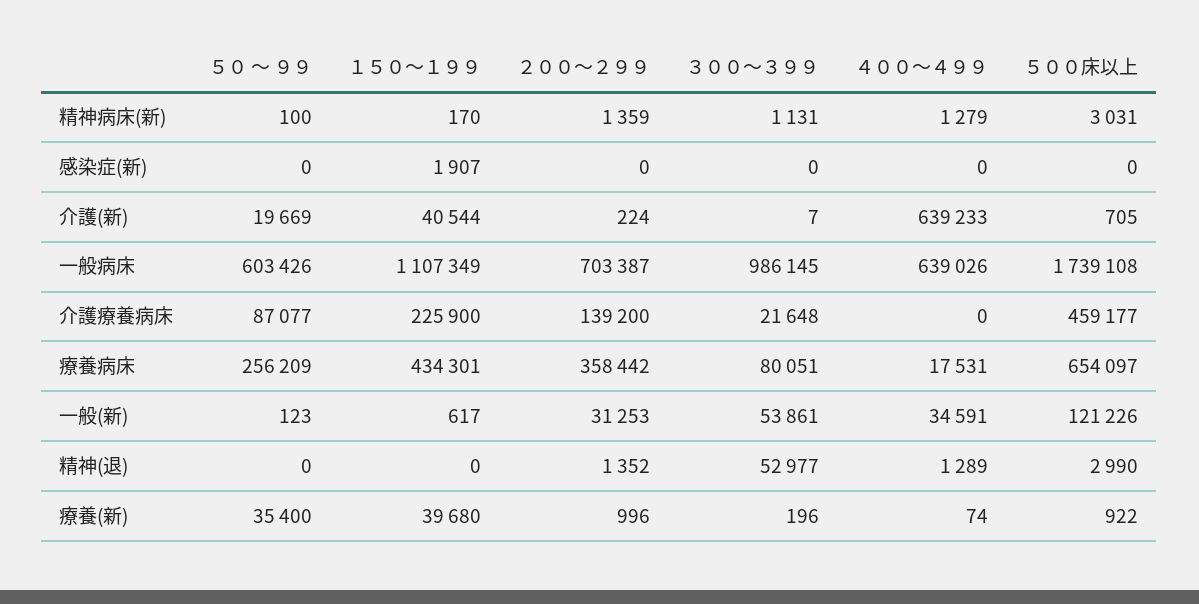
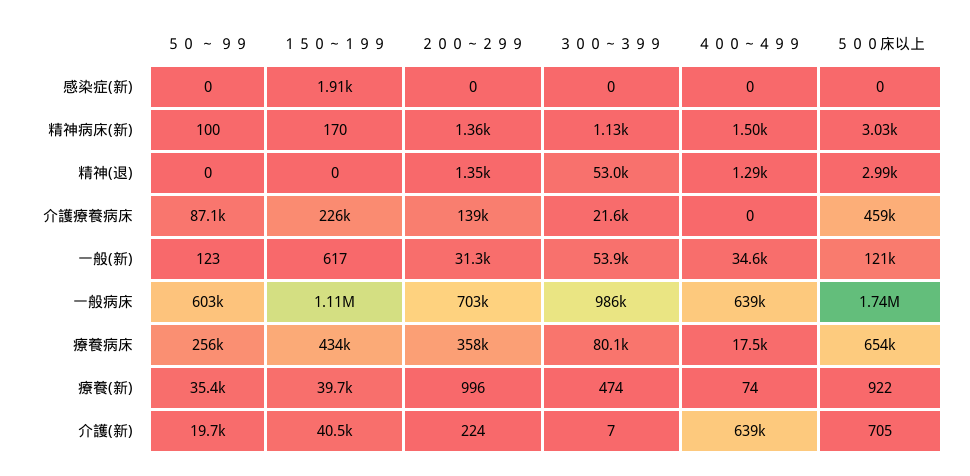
４００～４９９, 精神病床(新): 1279 -> 1500
３００～３９９, 療養(新): 196 -> 474

